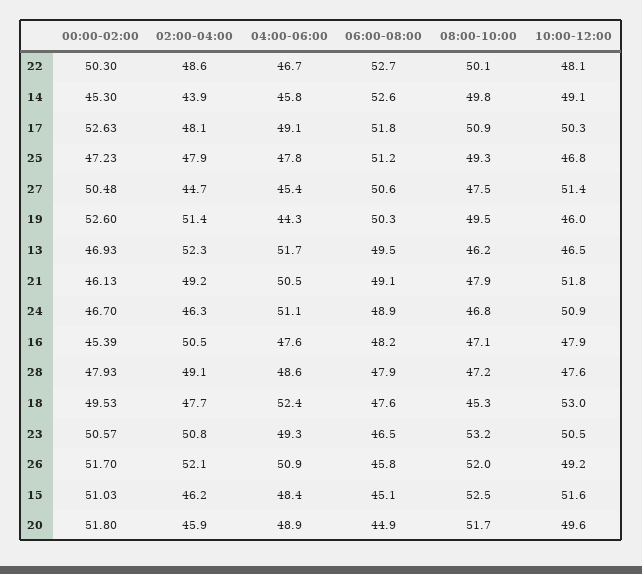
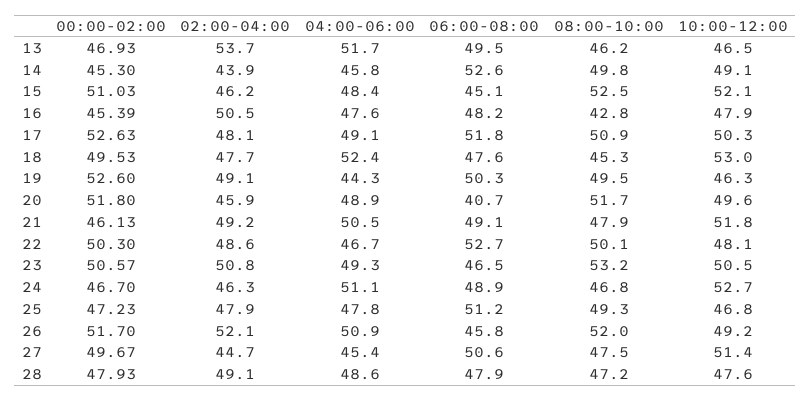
00:00-02:00, 27: 50.48 -> 49.67
02:00-04:00, 19: 51.4 -> 49.1
10:00-12:00, 19: 46 -> 46.3
02:00-04:00, 13: 52.3 -> 53.7
10:00-12:00, 24: 50.9 -> 52.7
08:00-10:00, 16: 47.1 -> 42.8
10:00-12:00, 15: 51.6 -> 52.1
06:00-08:00, 20: 44.9 -> 40.7

